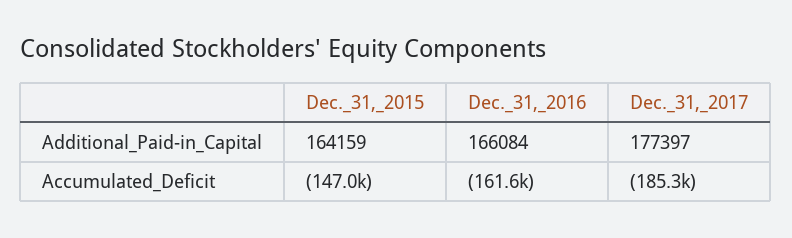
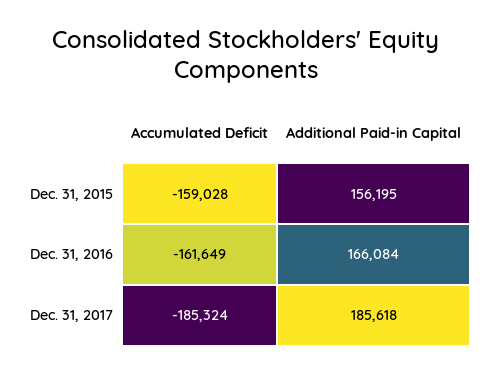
Dec._31,_2015, Additional_Paid-in_Capital: 164159 -> 156195
Dec._31,_2017, Additional_Paid-in_Capital: 177397 -> 185618
Dec._31,_2015, Accumulated_Deficit: -147000 -> -159028

